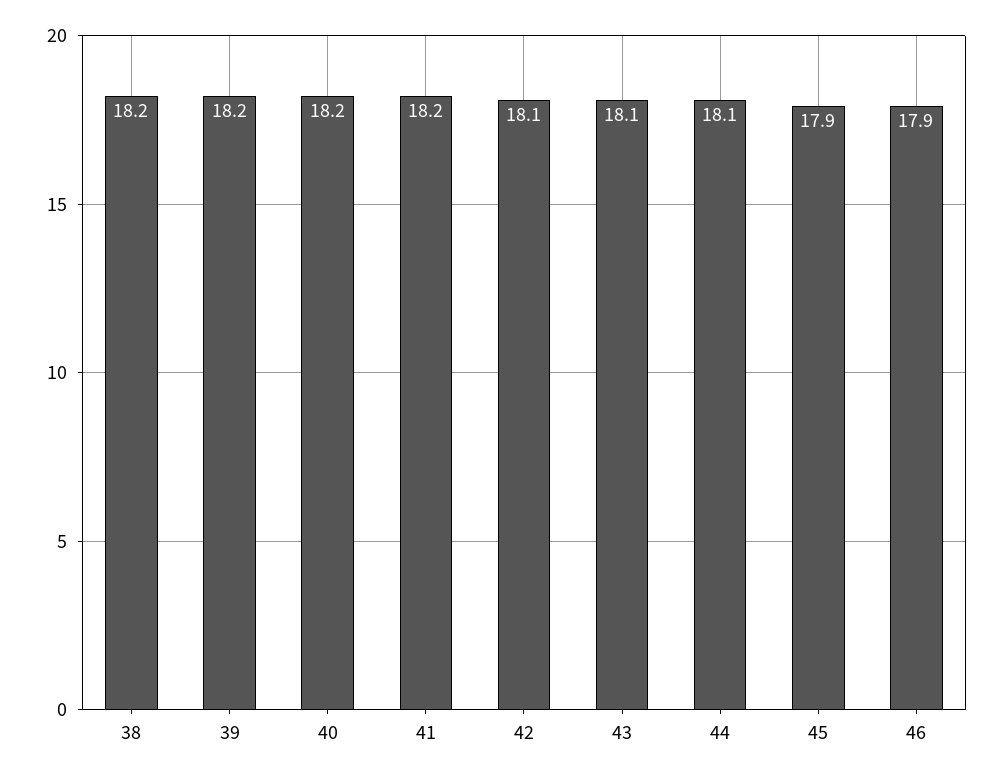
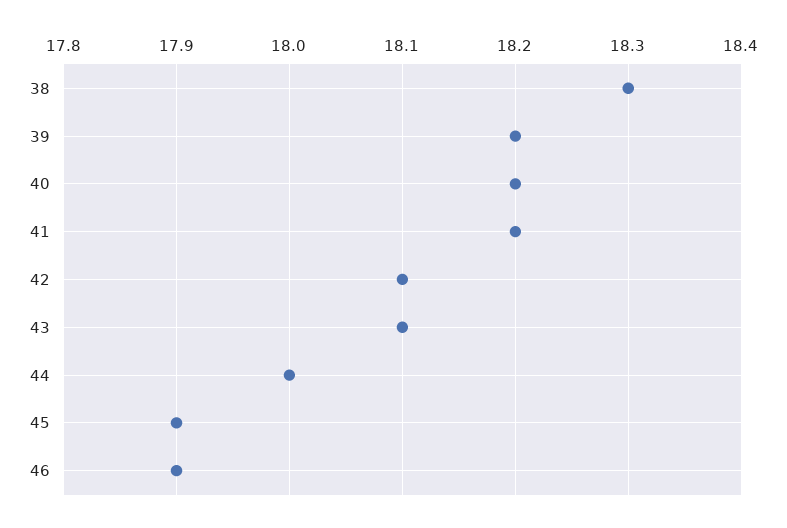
38: 18.2 -> 18.3
44: 18.1 -> 18

